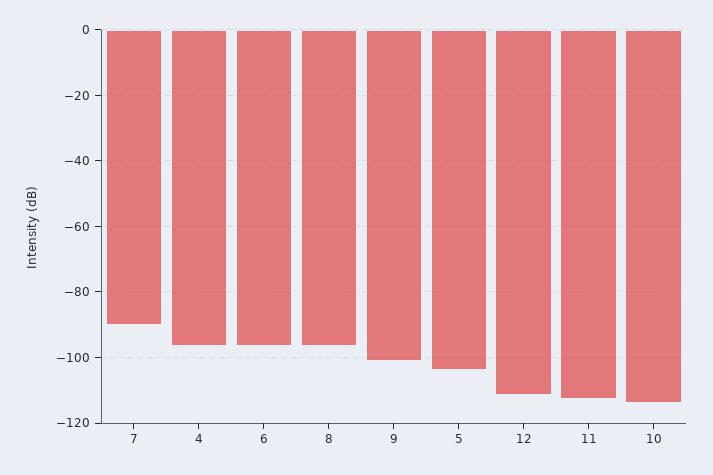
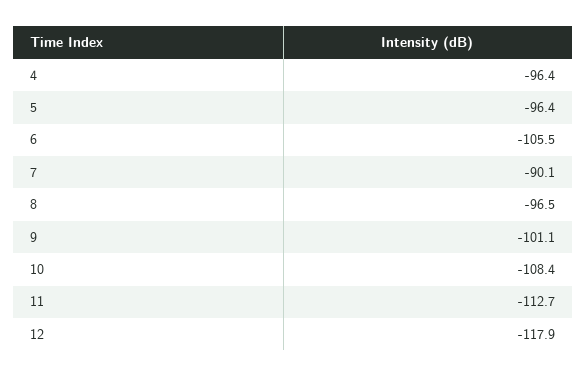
6: -96 -> -105.5
5: -104 -> -96.4
12: -112 -> -117.9
10: -114 -> -108.4

